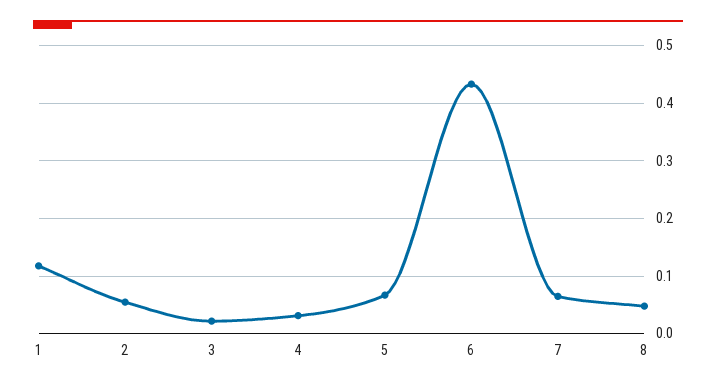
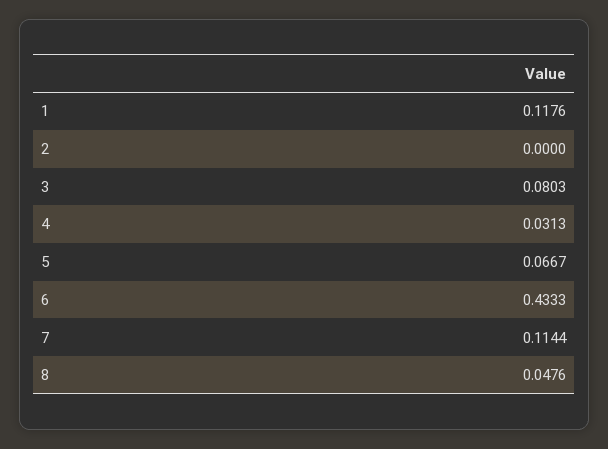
2: 0.06 -> 0
3: 0.02 -> 0.0803
7: 0.06 -> 0.1144

